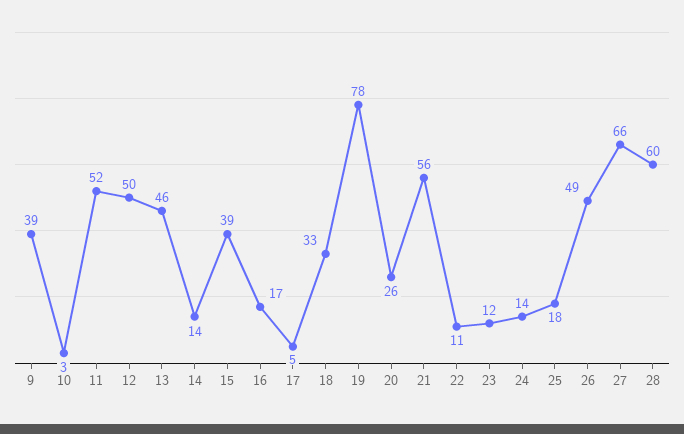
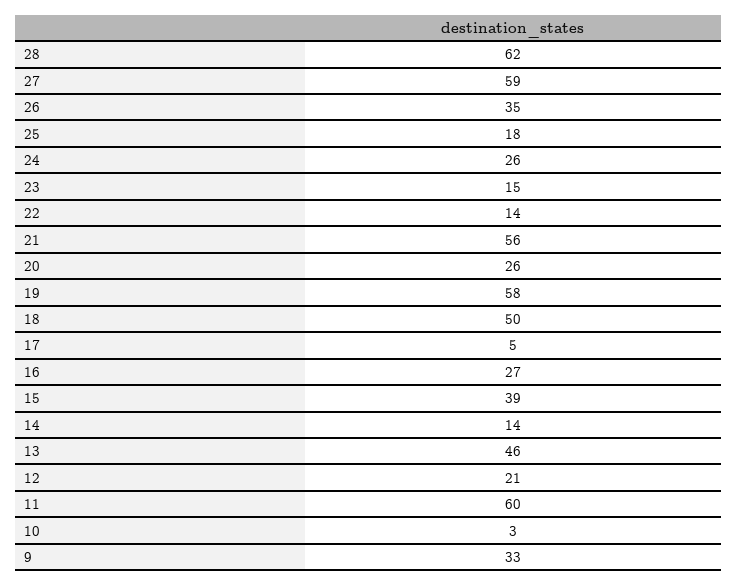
9: 39 -> 33
11: 52 -> 60
12: 50 -> 21
16: 17 -> 27
18: 33 -> 50
19: 78 -> 58
22: 11 -> 14
23: 12 -> 15
24: 14 -> 26
26: 49 -> 35
27: 66 -> 59
28: 60 -> 62

